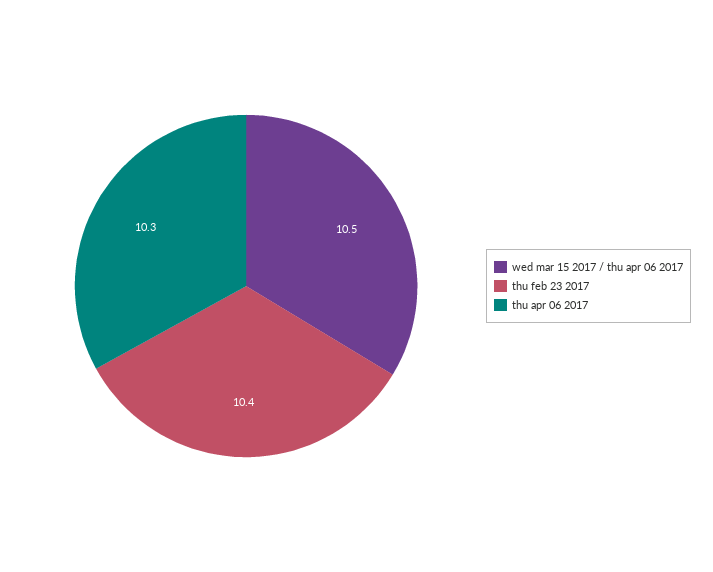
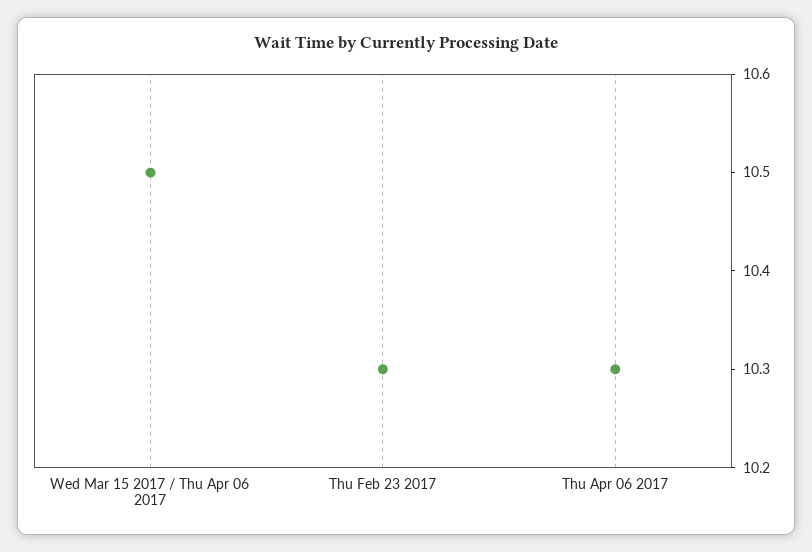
thu feb 23 2017: 10.4 -> 10.3

